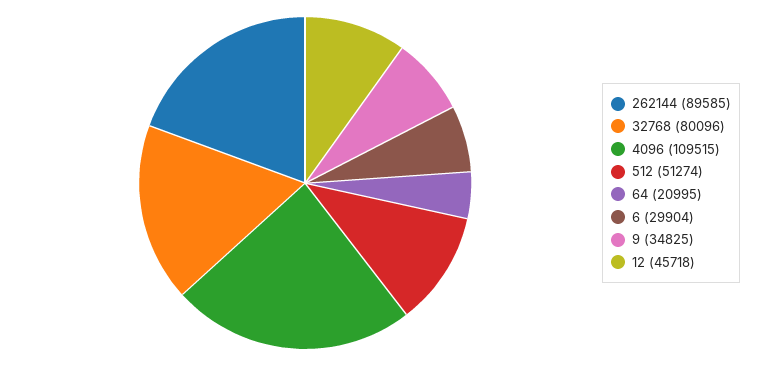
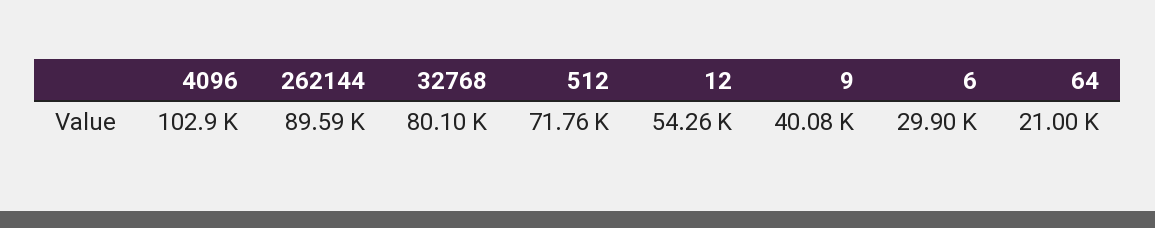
4096: 109515 -> 102900
512: 51274 -> 71760
9: 34825 -> 40080
12: 45718 -> 54260

